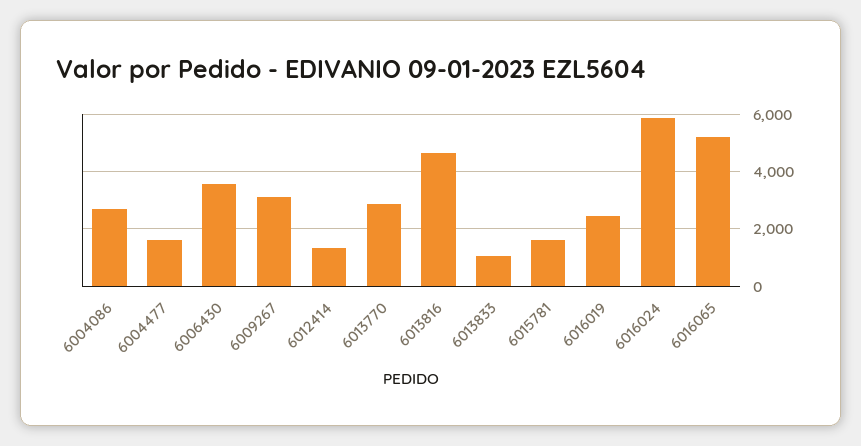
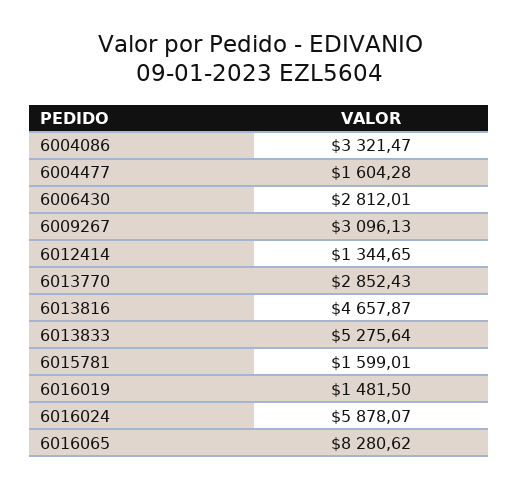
6004086: 2750 -> 3321.47
6006430: 3500 -> 2812.01
6013833: 1000 -> 5275.64
6016019: 2500 -> 1481.5
6016065: 5250 -> 8280.62

